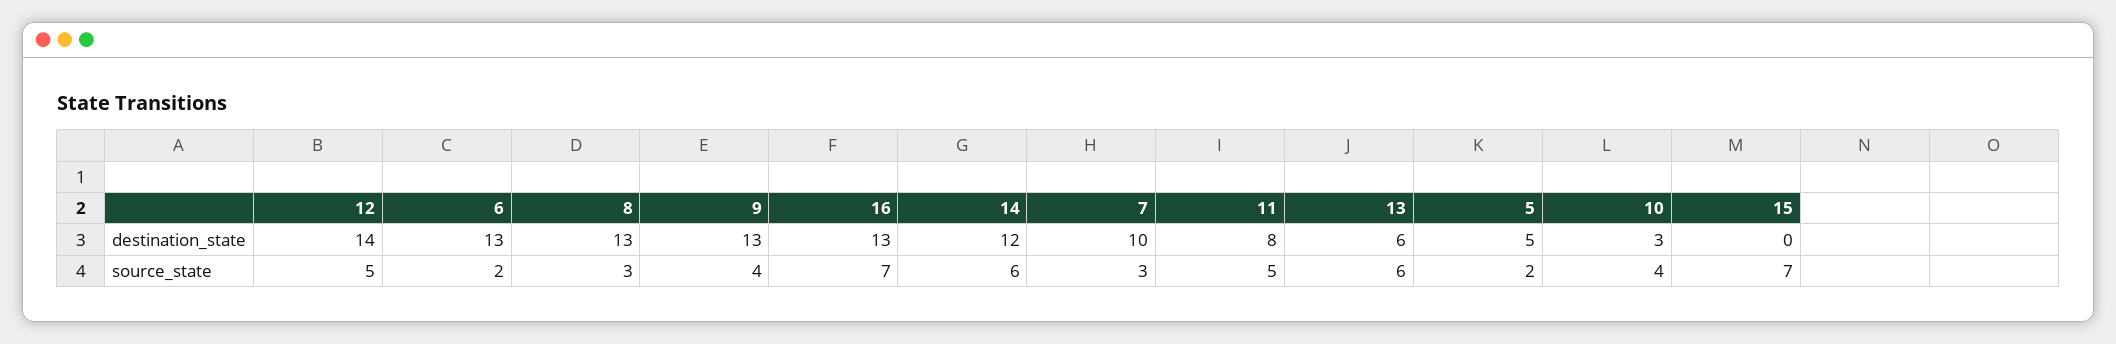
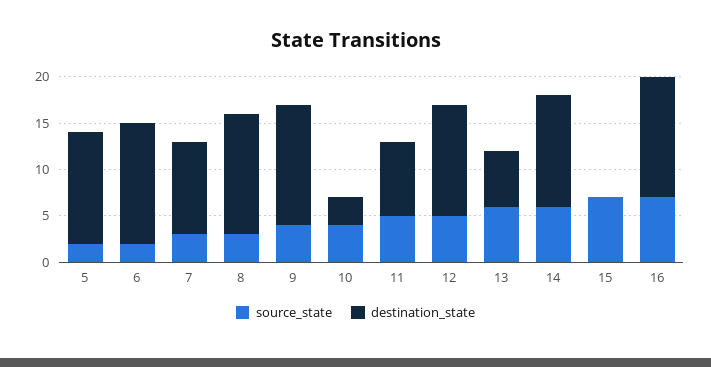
destination_state, 12: 14 -> 12
destination_state, 5: 5 -> 12

